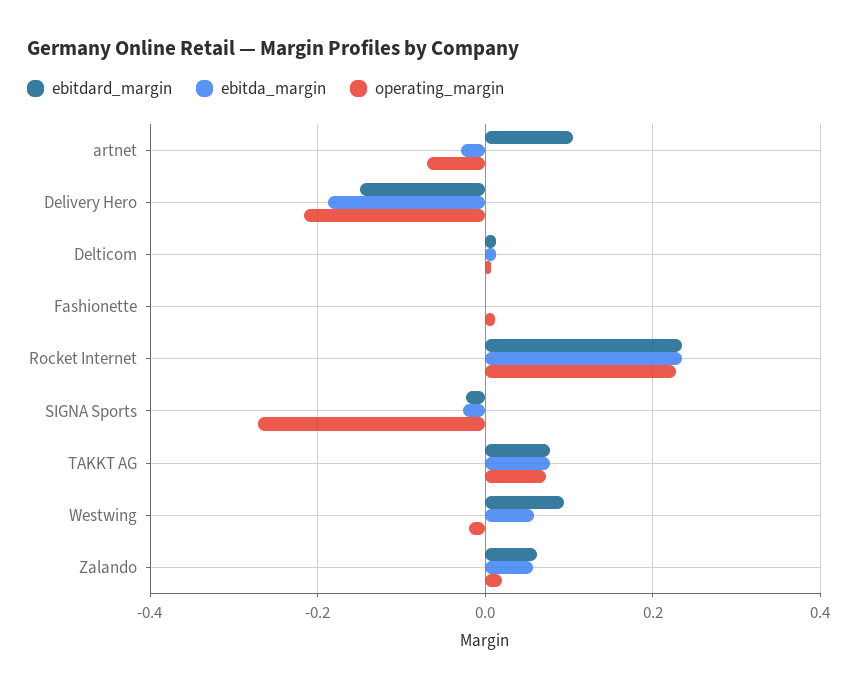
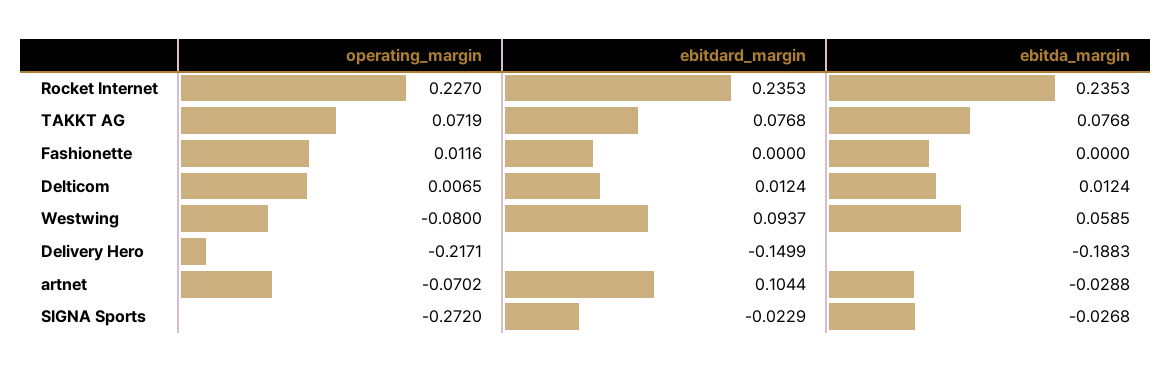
operating_margin, Westwing: -0.02 -> -0.08
ebitdard_margin, Zalando: 0.06 -> none
ebitda_margin, Zalando: 0.06 -> none
operating_margin, Zalando: 0.02 -> none

